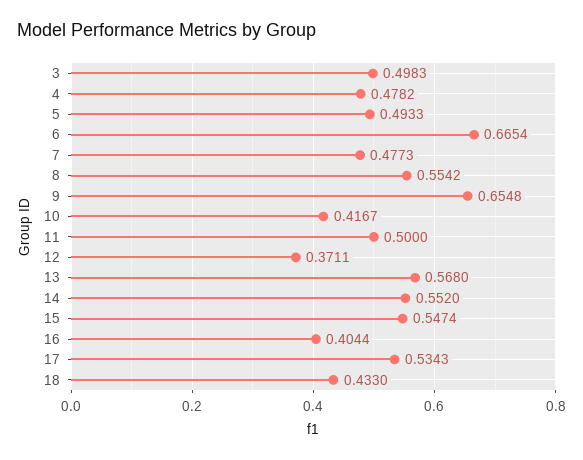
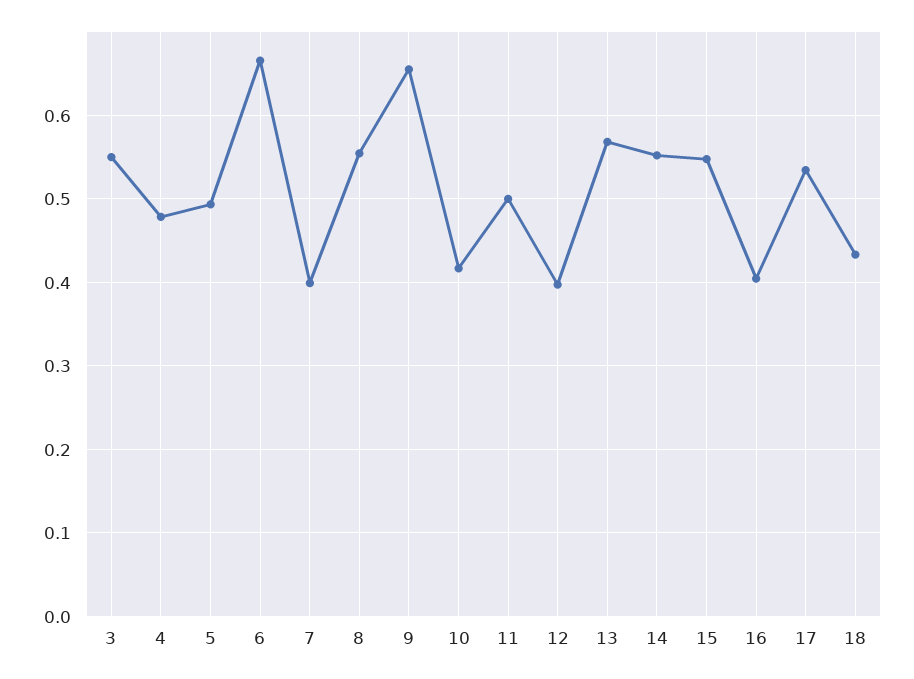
3: 0.4983 -> 0.55
7: 0.4773 -> 0.4
12: 0.3711 -> 0.4

